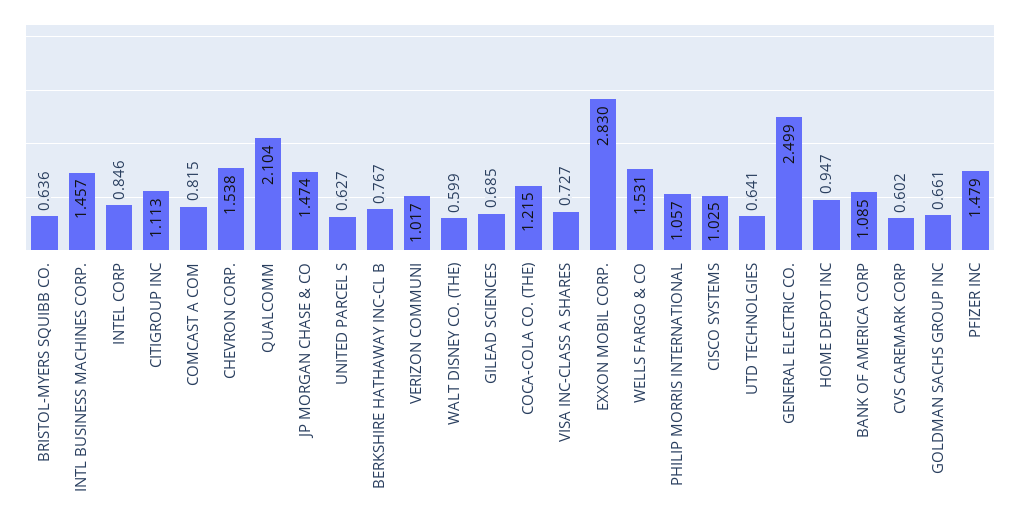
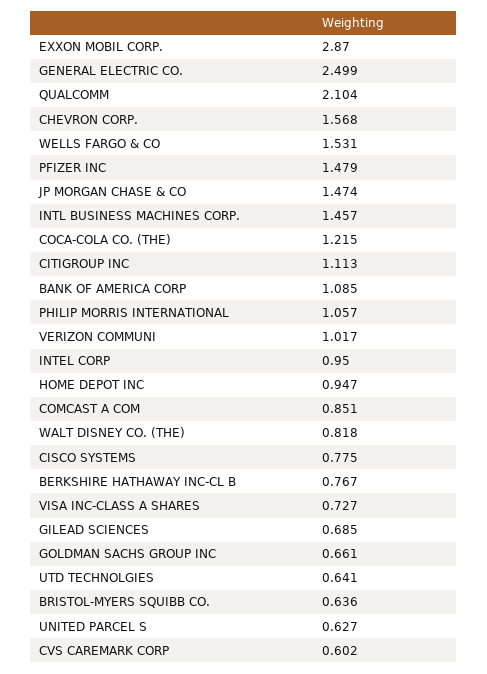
INTEL CORP: 0.846 -> 0.95
COMCAST A COM: 0.815 -> 0.851
CHEVRON CORP.: 1.538 -> 1.568
WALT DISNEY CO. (THE): 0.599 -> 0.818
EXXON MOBIL CORP.: 2.83 -> 2.87
CISCO SYSTEMS: 1.025 -> 0.775

